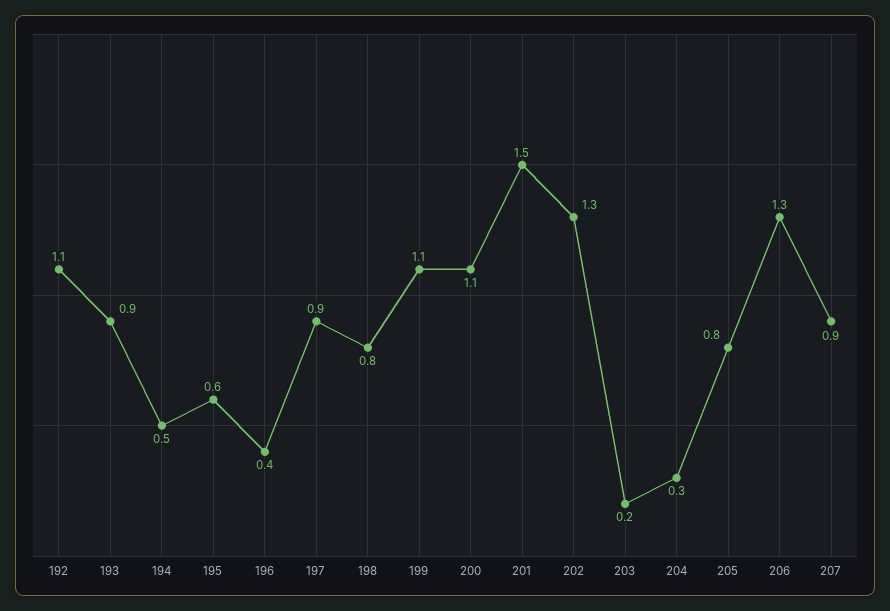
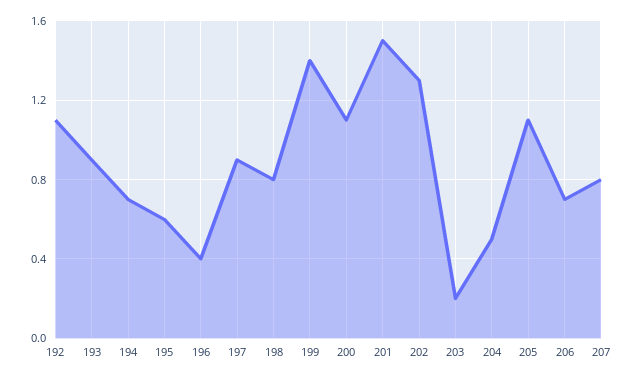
194: 0.5 -> 0.7
199: 1.1 -> 1.4
204: 0.3 -> 0.5
205: 0.8 -> 1.1
206: 1.3 -> 0.7
207: 0.9 -> 0.8

